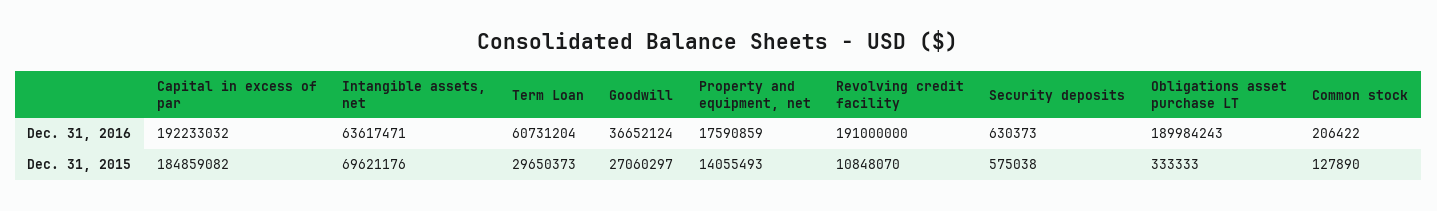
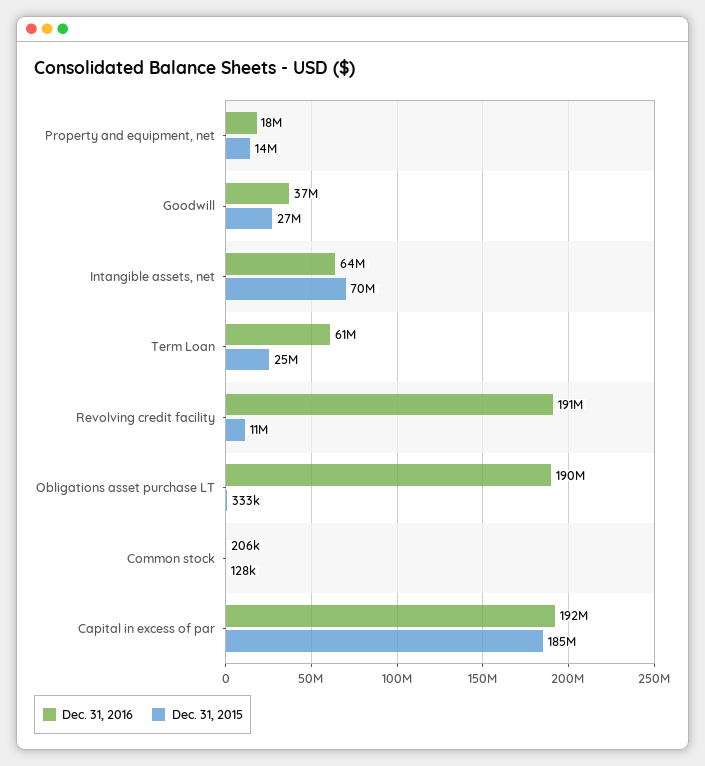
Dec. 31, 2016, Security deposits: 630373 -> none
Dec. 31, 2015, Term Loan: 29650373 -> 25000000
Dec. 31, 2015, Security deposits: 575038 -> none

